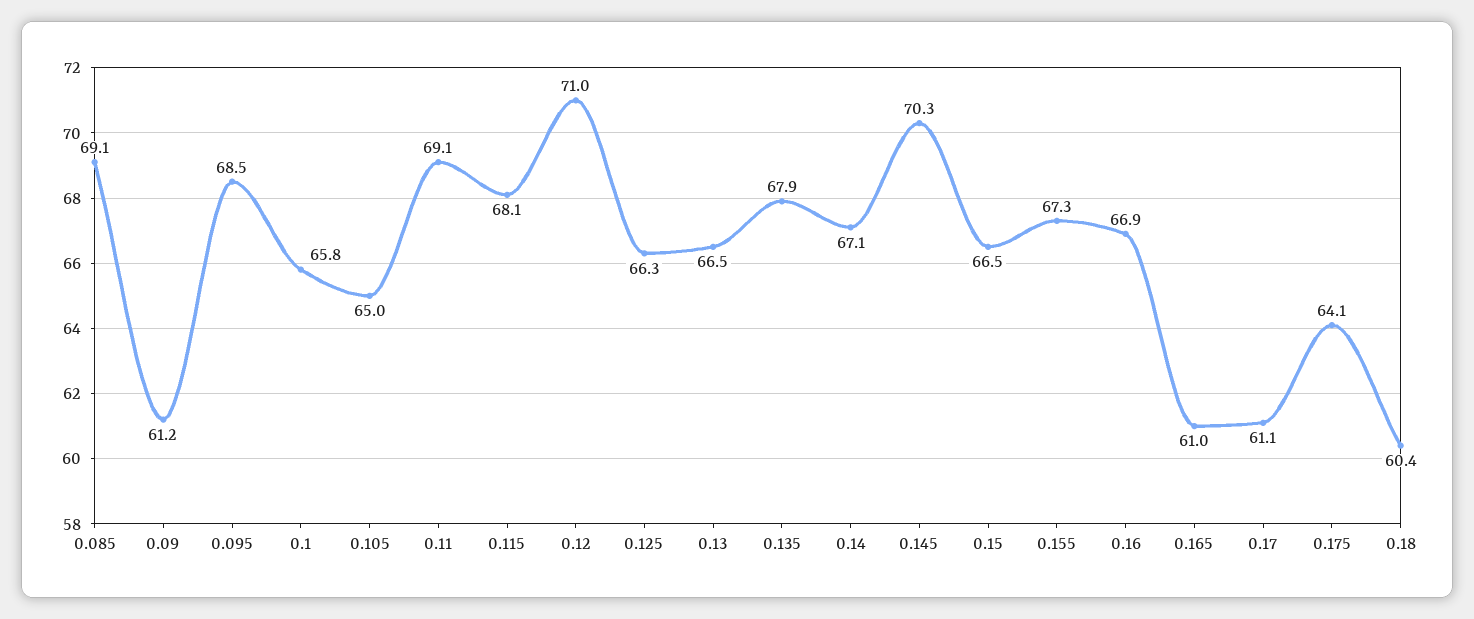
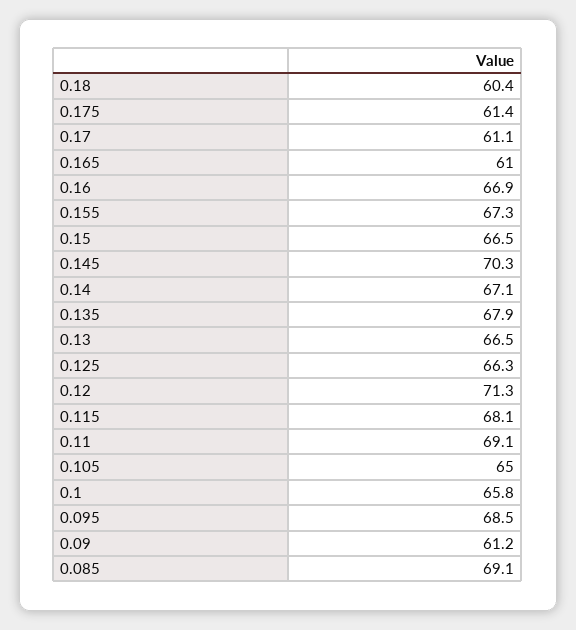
0.12: 71 -> 71.3
0.175: 64.1 -> 61.4

